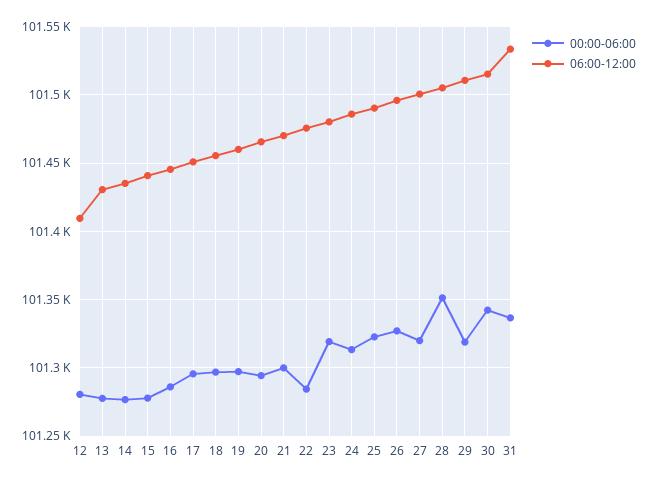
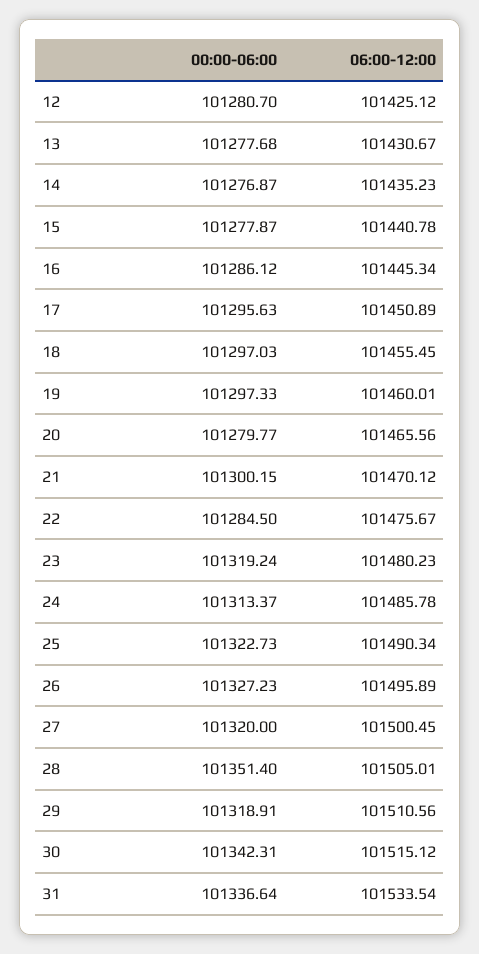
06:00-12:00, 12: 101410 -> 101425.12
00:00-06:00, 20: 101295 -> 101279.77

